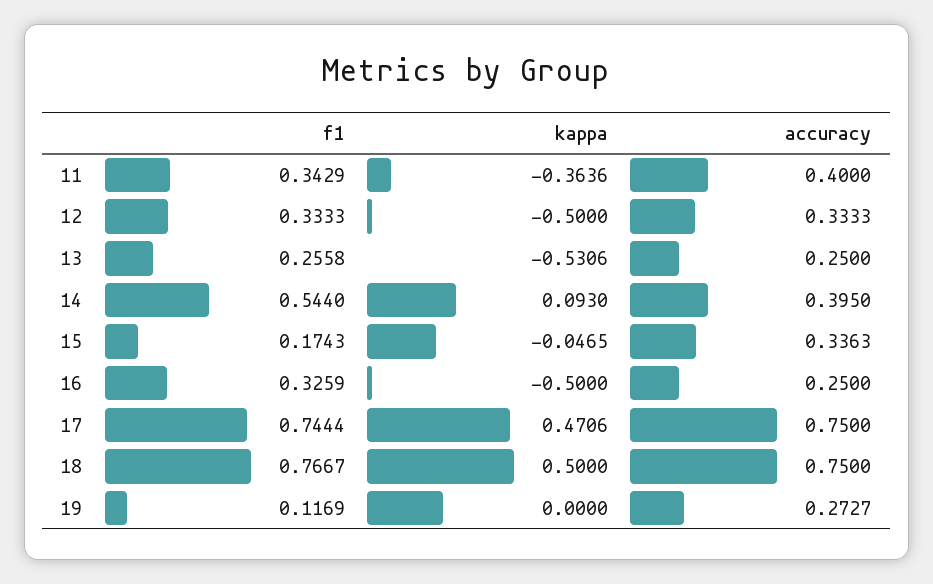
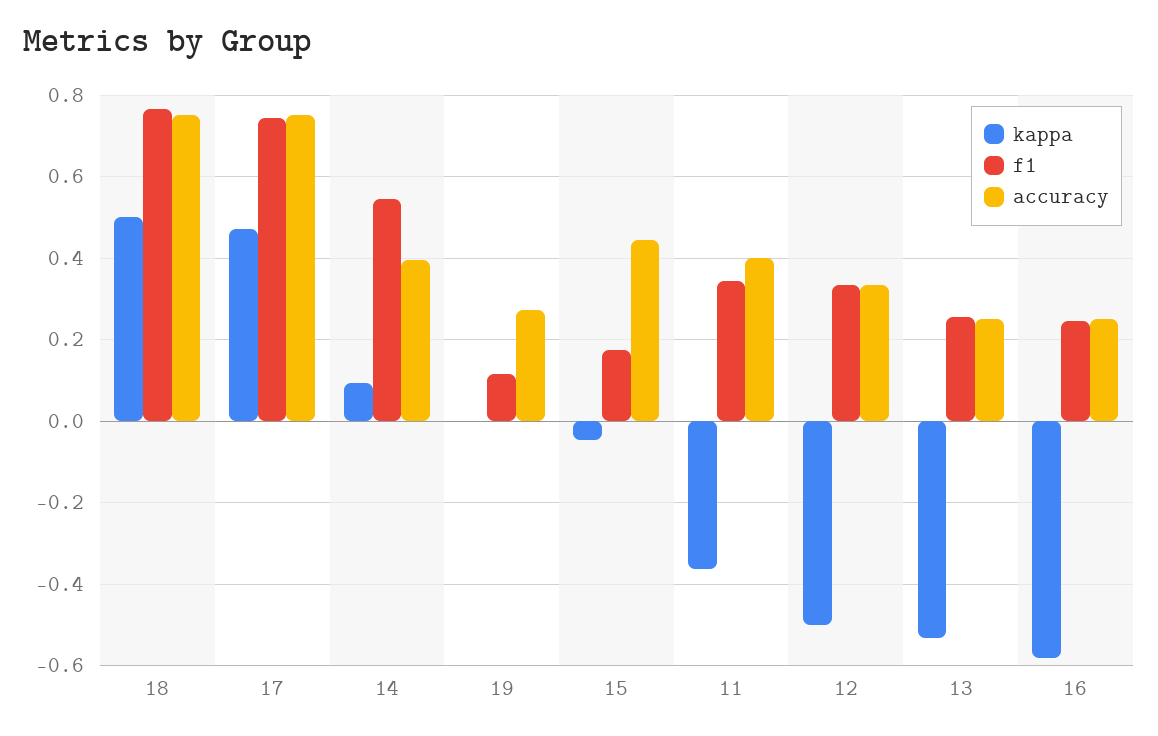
accuracy, 15: 0.3363 -> 0.44
f1, 16: 0.3259 -> 0.24
kappa, 16: -0.5 -> -0.58

